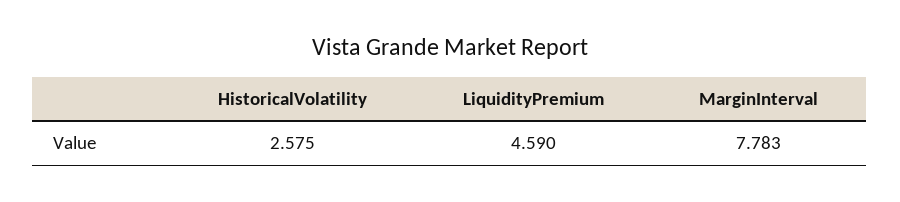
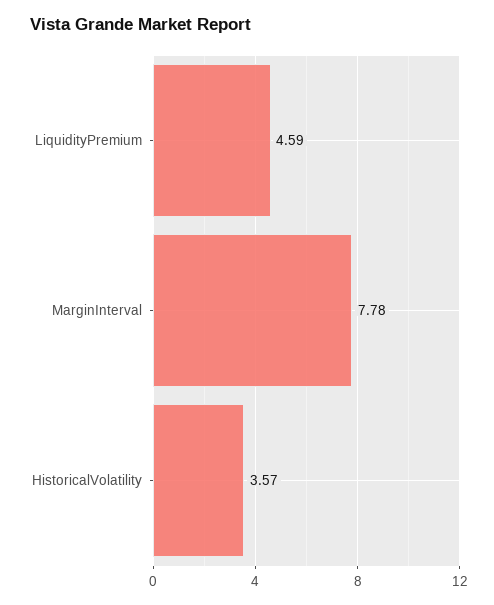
HistoricalVolatility: 2.575 -> 3.57

